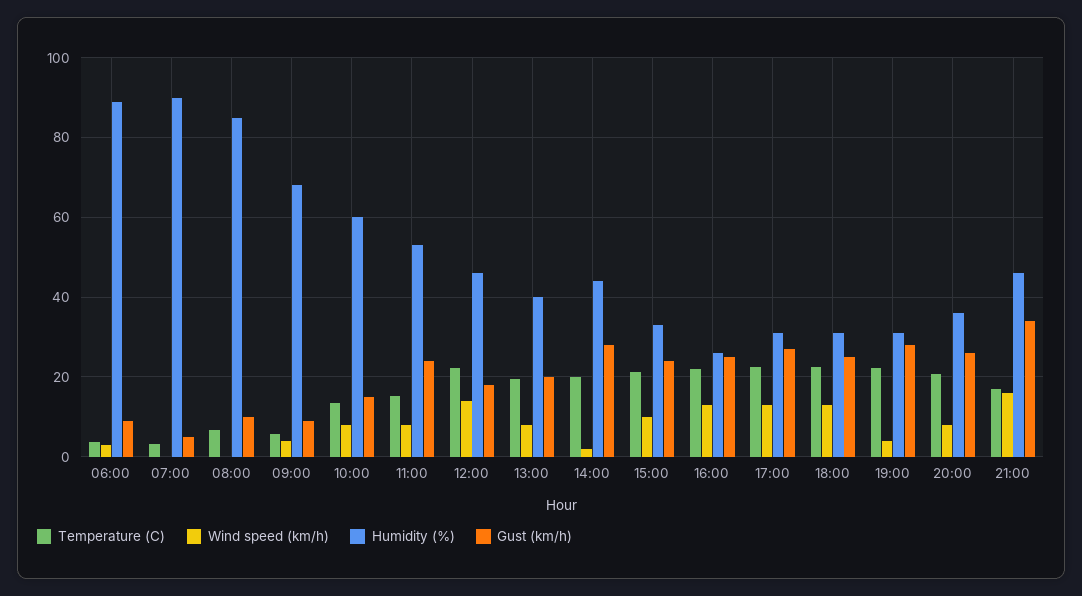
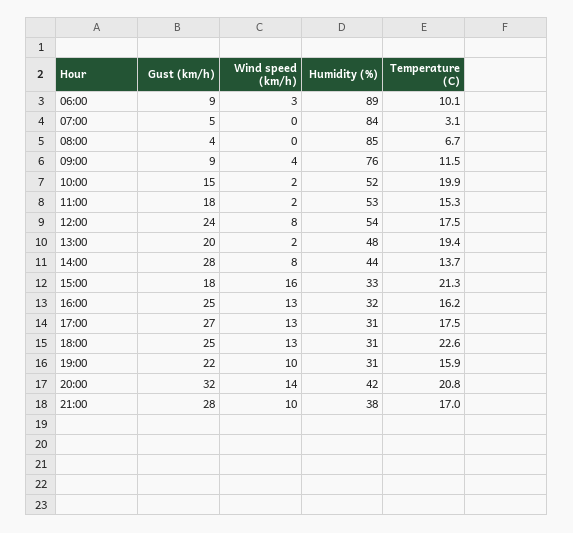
Temperature (C), 06:00: 4 -> 10.1
Humidity (%), 07:00: 90 -> 84
Gust (km/h), 08:00: 10 -> 4
Temperature (C), 09:00: 6 -> 11.5
Humidity (%), 09:00: 68 -> 76
Temperature (C), 10:00: 14 -> 19.9
Wind speed (km/h), 10:00: 8 -> 2
Humidity (%), 10:00: 60 -> 52
Wind speed (km/h), 11:00: 8 -> 2
Gust (km/h), 11:00: 24 -> 18
Temperature (C), 12:00: 22 -> 17.5
Wind speed (km/h), 12:00: 14 -> 8
Humidity (%), 12:00: 46 -> 54
Gust (km/h), 12:00: 18 -> 24
Wind speed (km/h), 13:00: 8 -> 2
Humidity (%), 13:00: 40 -> 48
Temperature (C), 14:00: 20 -> 13.7
Wind speed (km/h), 14:00: 2 -> 8
Wind speed (km/h), 15:00: 10 -> 16
Gust (km/h), 15:00: 24 -> 18
Temperature (C), 16:00: 22 -> 16.2
Humidity (%), 16:00: 26 -> 32
Temperature (C), 17:00: 22 -> 17.5
Temperature (C), 19:00: 22 -> 15.9
Wind speed (km/h), 19:00: 4 -> 10
Gust (km/h), 19:00: 28 -> 22
Wind speed (km/h), 20:00: 8 -> 14
Humidity (%), 20:00: 36 -> 42
Gust (km/h), 20:00: 26 -> 32
Wind speed (km/h), 21:00: 16 -> 10
Humidity (%), 21:00: 46 -> 38
Gust (km/h), 21:00: 34 -> 28

